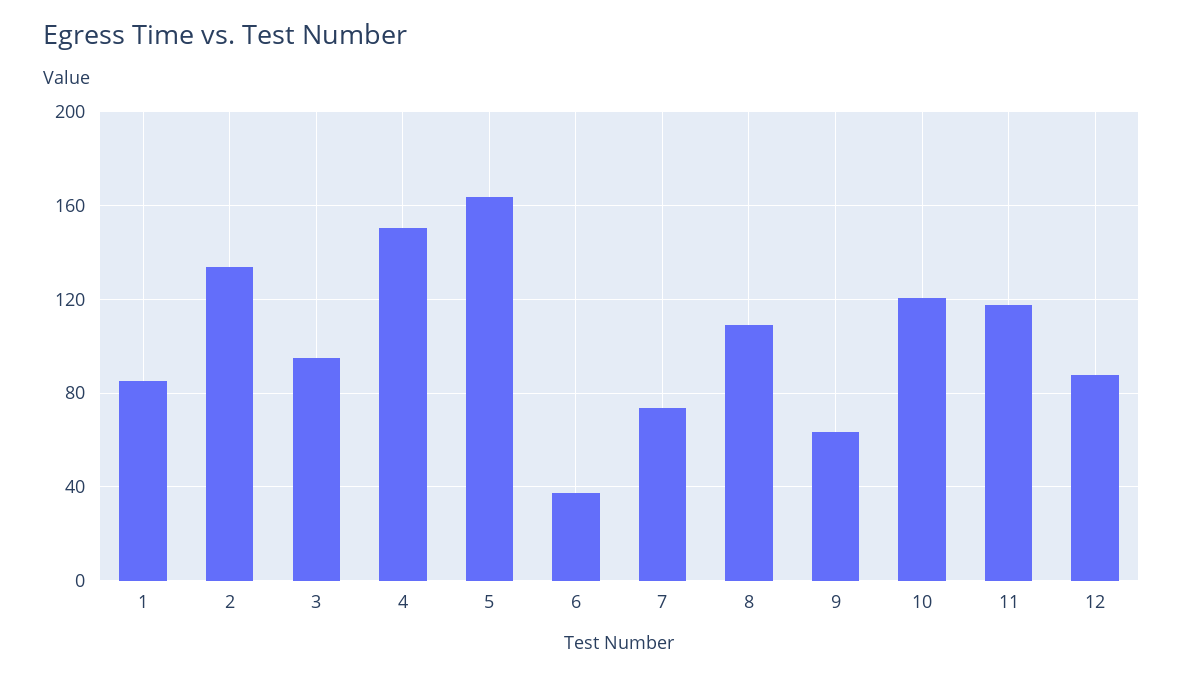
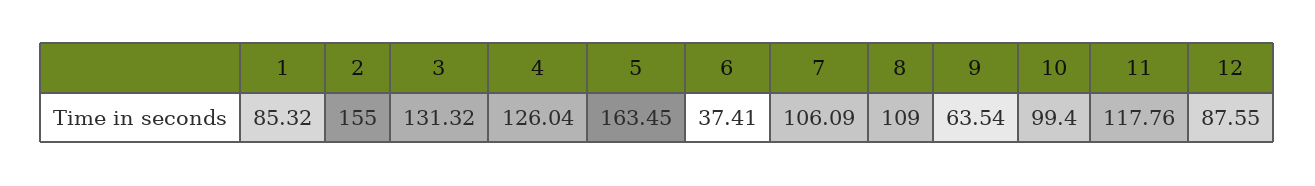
2: 135 -> 155
3: 95 -> 131.32
4: 150 -> 126.04
7: 75 -> 106.09
10: 120 -> 99.4

